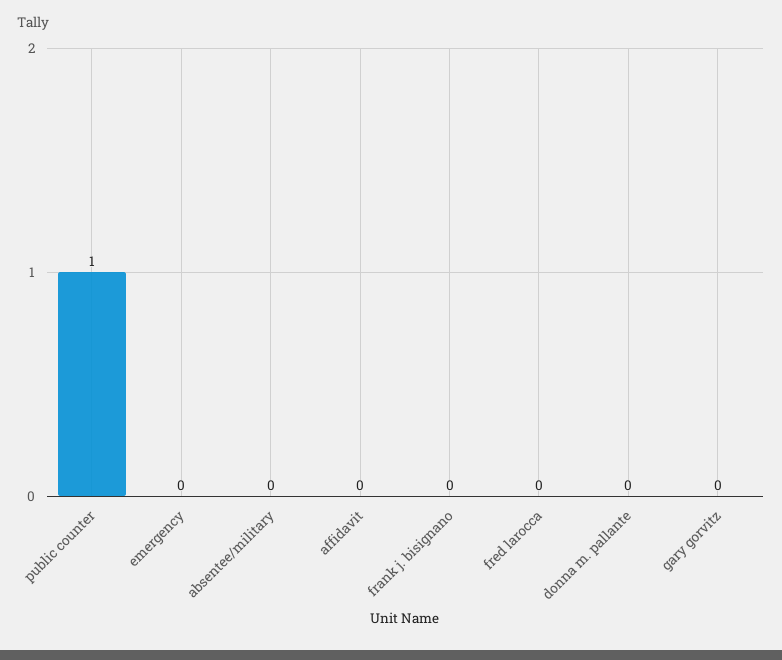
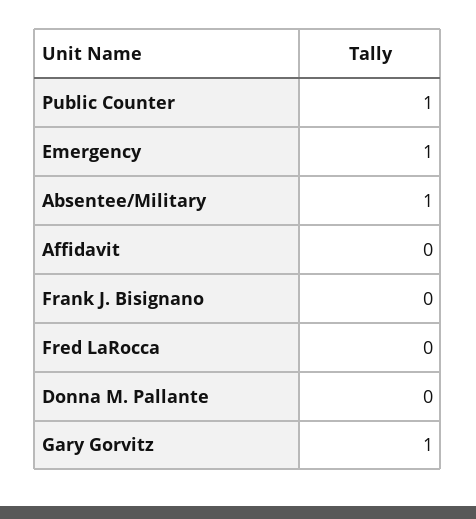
emergency: 0 -> 1
absentee/military: 0 -> 1
gary gorvitz: 0 -> 1

